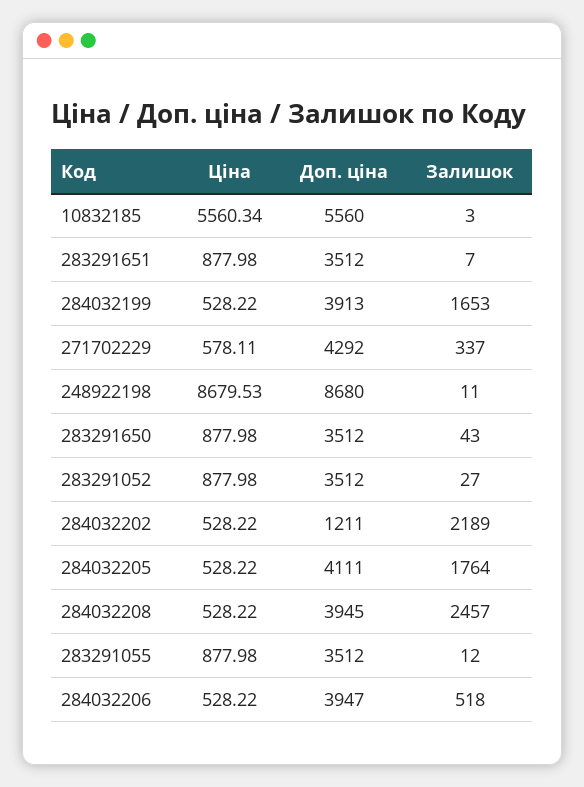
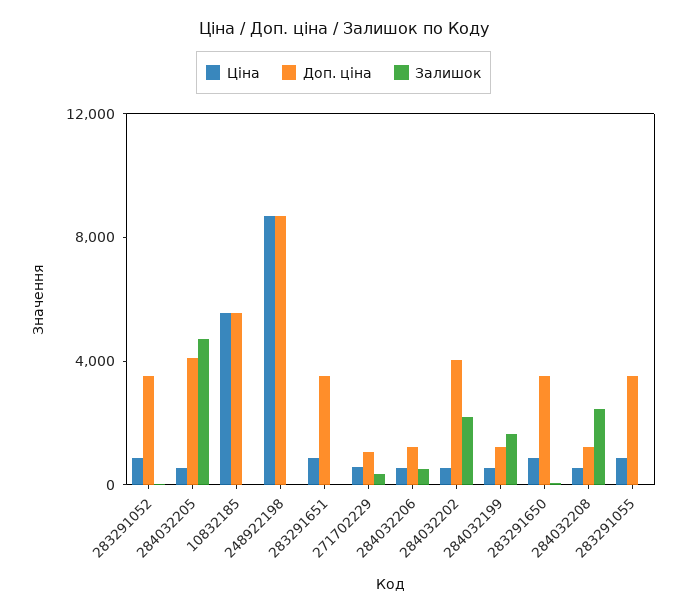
Доп. ціна, 284032199: 3913 -> 1000
Доп. ціна, 271702229: 4292 -> 1000
Доп. ціна, 284032202: 1211 -> 4000
Залишок, 284032205: 1764 -> 5000
Доп. ціна, 284032208: 3945 -> 1000
Доп. ціна, 284032206: 3947 -> 1000

